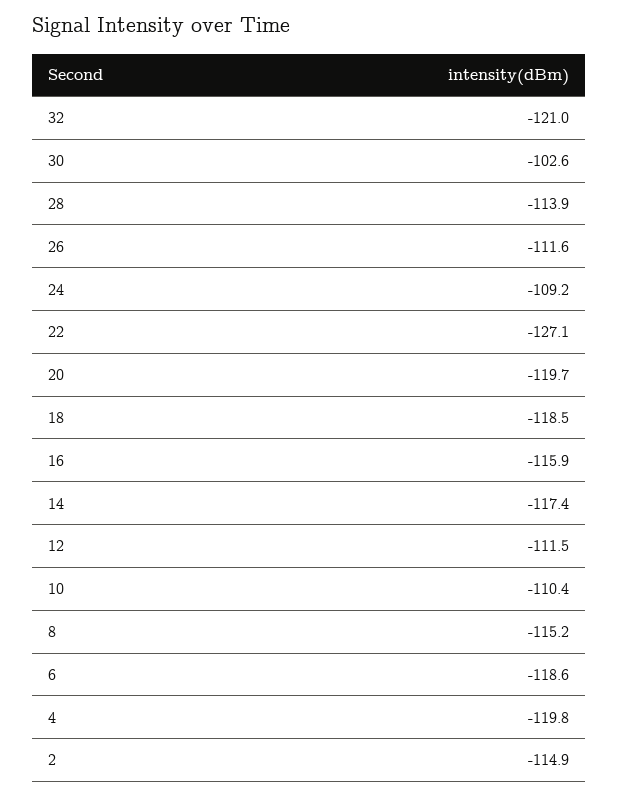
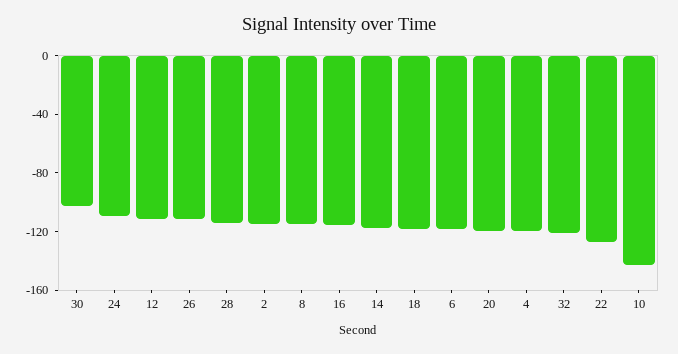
10: -110.4 -> -140

